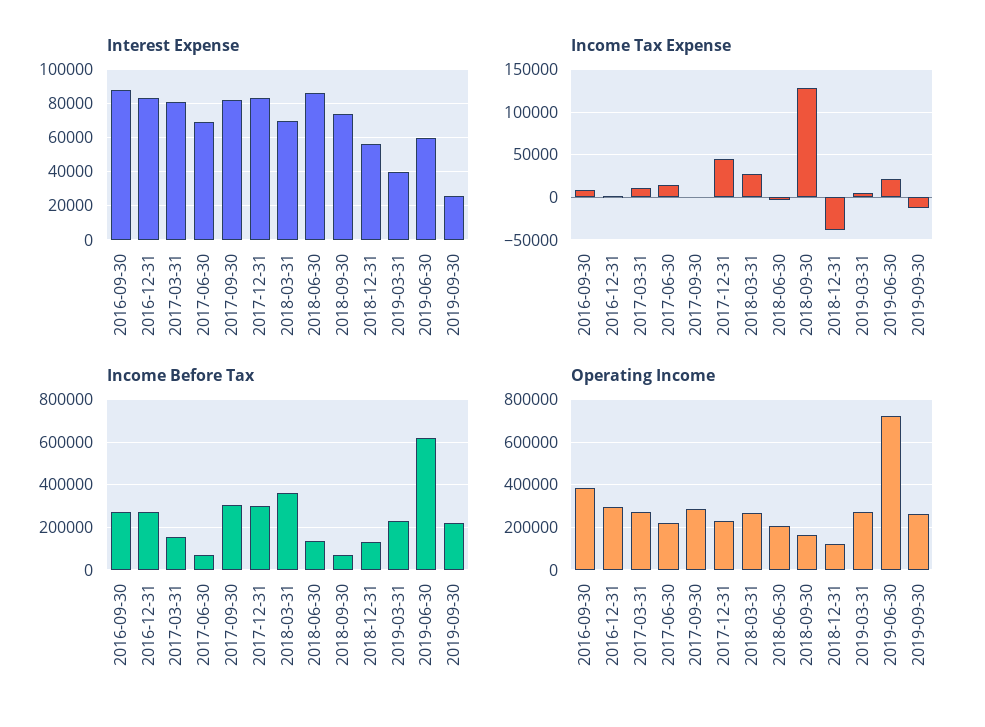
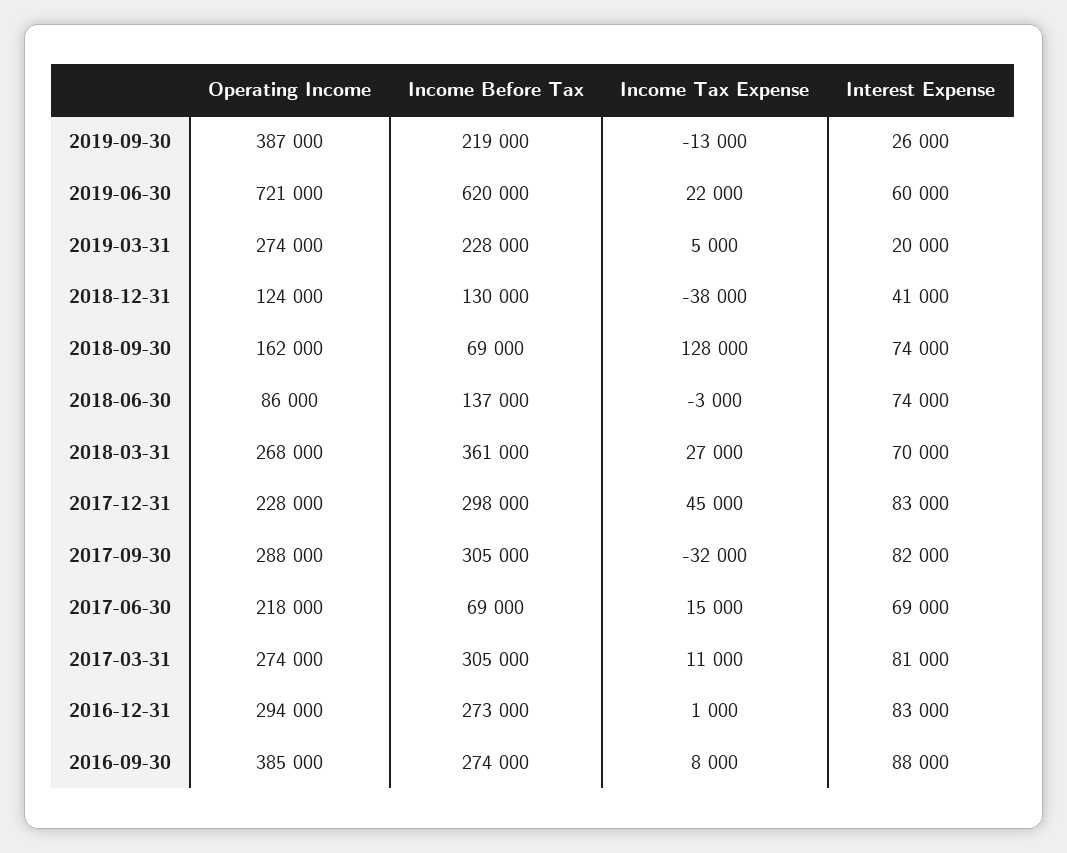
Interest Expense, 2018-06-30: 85000 -> 74000
Interest Expense, 2018-12-31: 55000 -> 41000
Interest Expense, 2019-03-31: 40000 -> 20000
Income Tax Expense, 2017-09-30: 0 -> -32000
Income Before Tax, 2017-03-31: 150000 -> 305000
Operating Income, 2018-06-30: 200000 -> 86000
Operating Income, 2019-09-30: 250000 -> 387000

